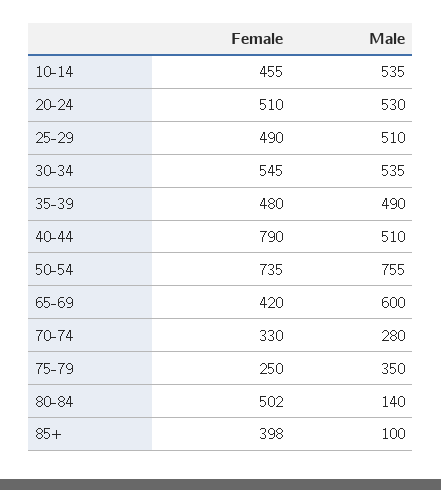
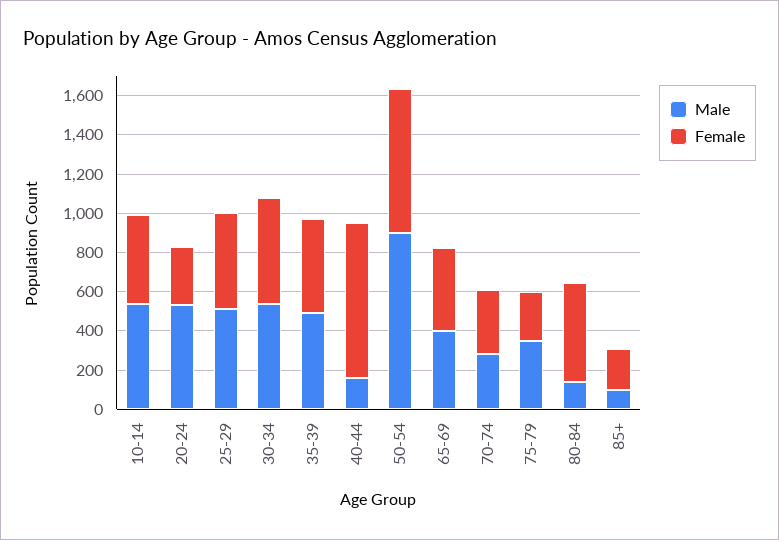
Female, 20-24: 510 -> 300
Male, 40-44: 510 -> 150
Male, 50-54: 755 -> 900
Male, 65-69: 600 -> 400
Female, 85+: 398 -> 200

